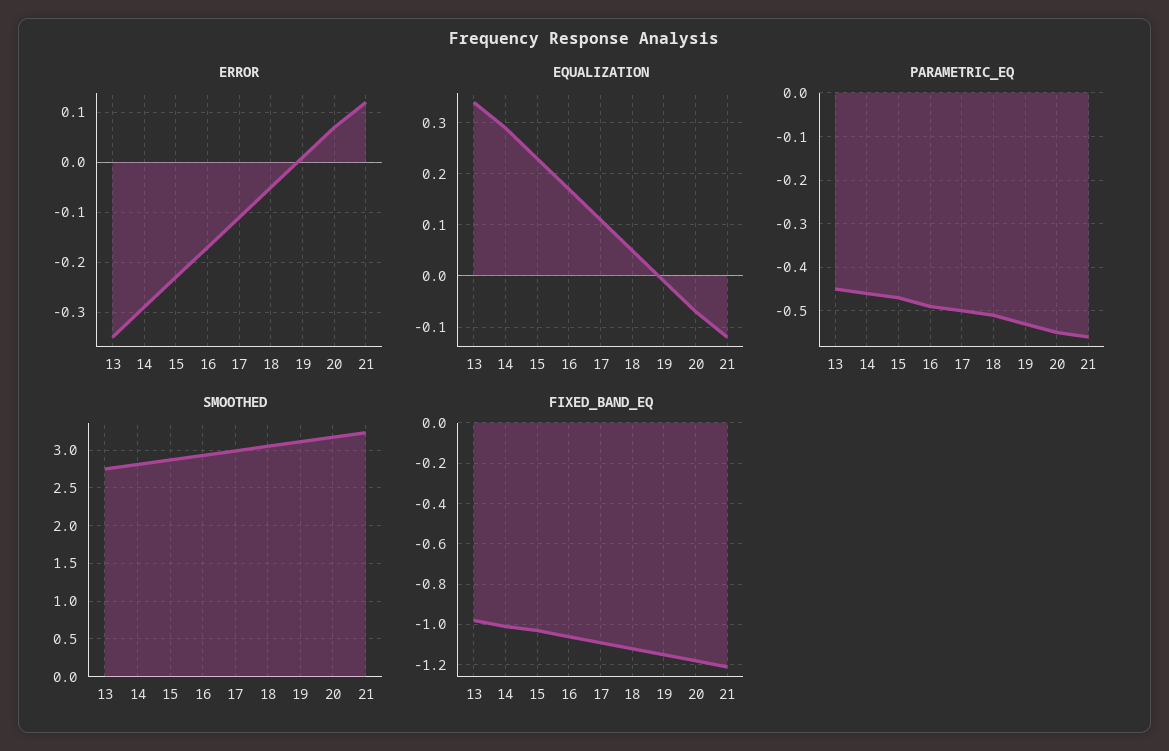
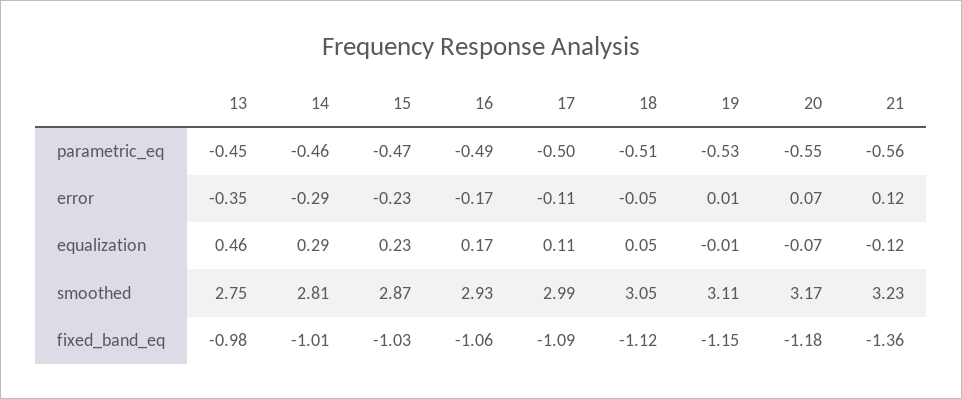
EQUALIZATION, 13: 0.35 -> 0.46
FIXED_BAND_EQ, 21: -1.2 -> -1.36

